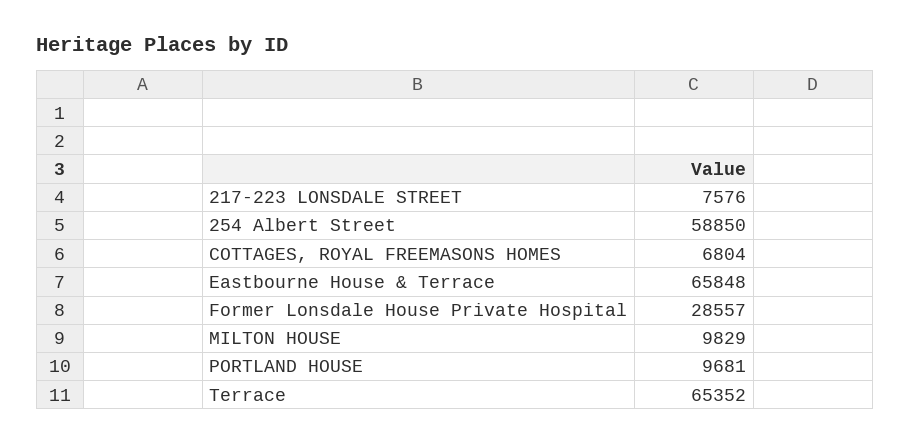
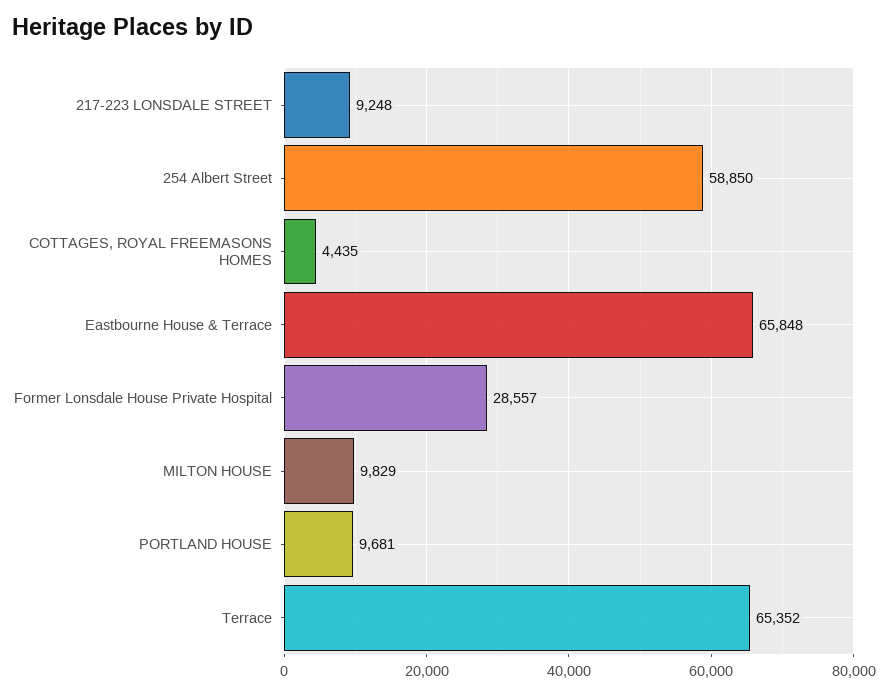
217-223 LONSDALE STREET: 7576 -> 9248
COTTAGES, ROYAL FREEMASONS HOMES: 6804 -> 4435

